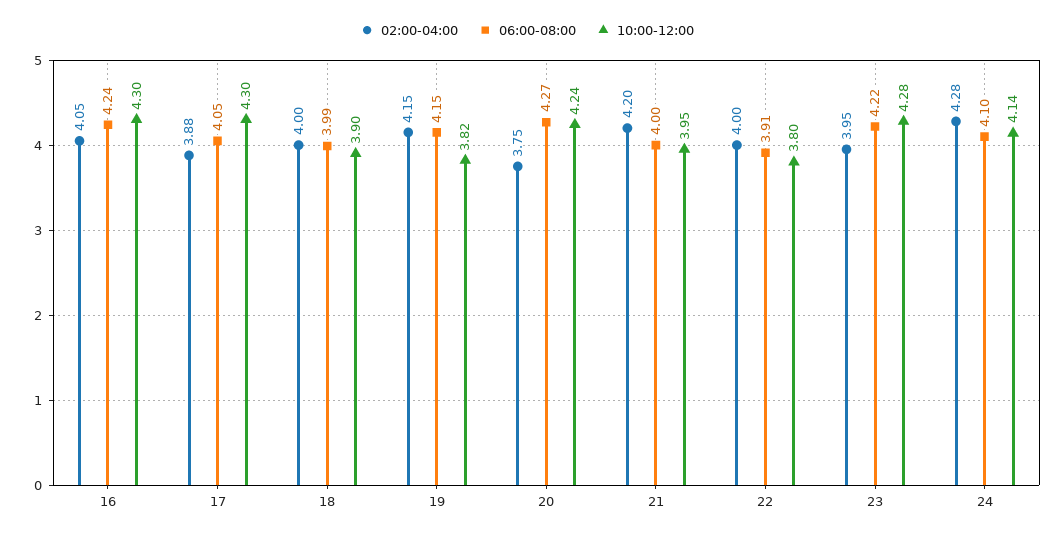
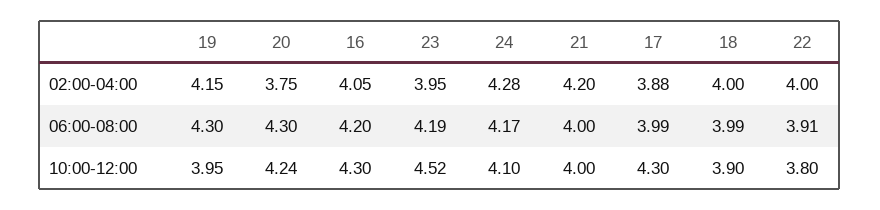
06:00-08:00, 16: 4.24 -> 4.2
06:00-08:00, 17: 4.05 -> 3.99
06:00-08:00, 19: 4.15 -> 4.3
10:00-12:00, 19: 3.82 -> 3.95
06:00-08:00, 20: 4.27 -> 4.3
10:00-12:00, 21: 3.95 -> 4
06:00-08:00, 23: 4.22 -> 4.19
10:00-12:00, 23: 4.28 -> 4.52
06:00-08:00, 24: 4.1 -> 4.17
10:00-12:00, 24: 4.14 -> 4.1

